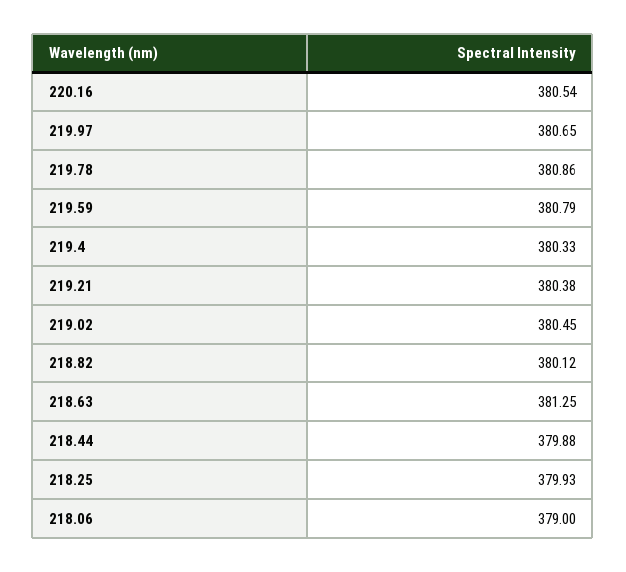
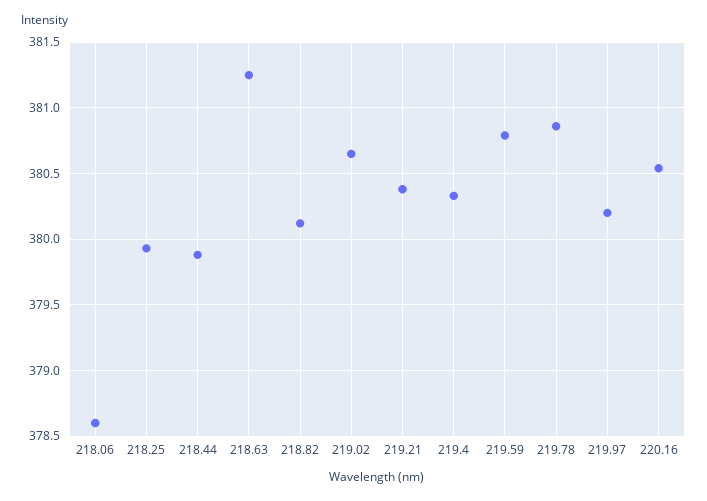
219.97: 380.65 -> 380.2
219.02: 380.45 -> 380.65
218.06: 379 -> 378.6

